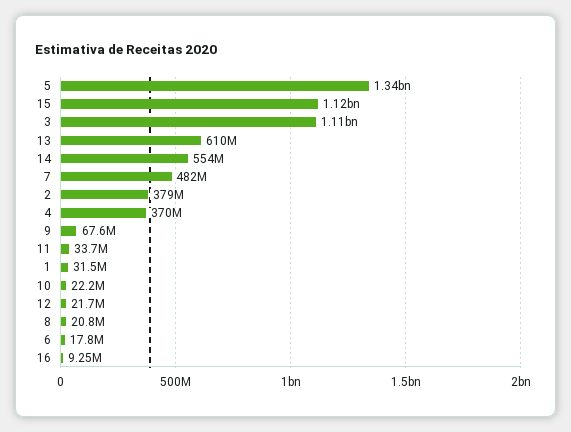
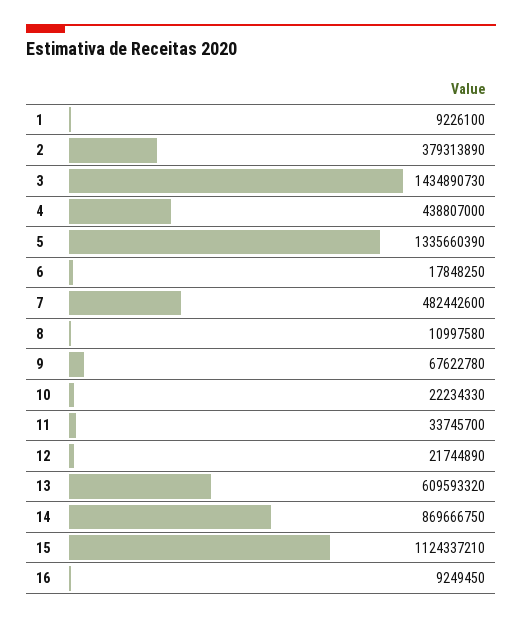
3: 1110000000 -> 1434890730
14: 554000000 -> 869666750
4: 370000000 -> 438807000
1: 31500000 -> 9226100
8: 20800000 -> 10997580

